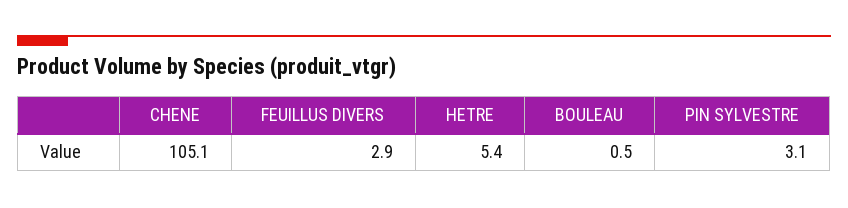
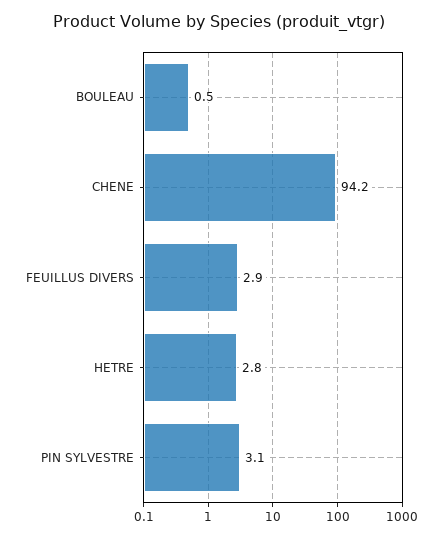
CHENE: 105.1 -> 94.2
HETRE: 5.4 -> 2.8

